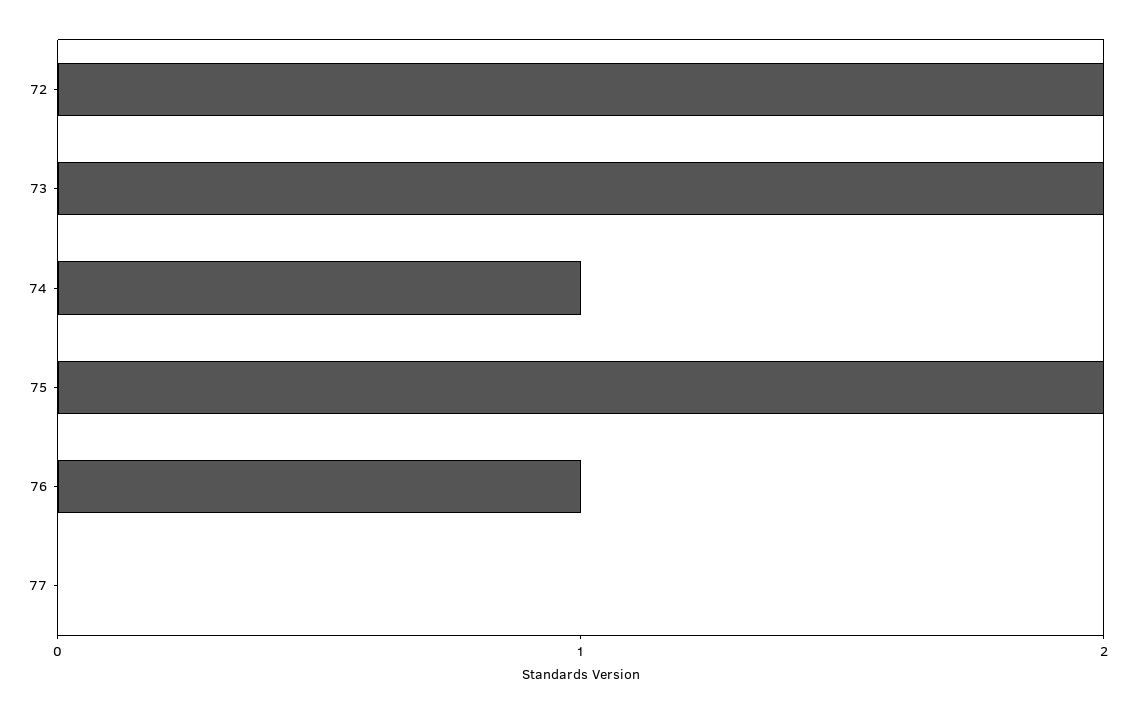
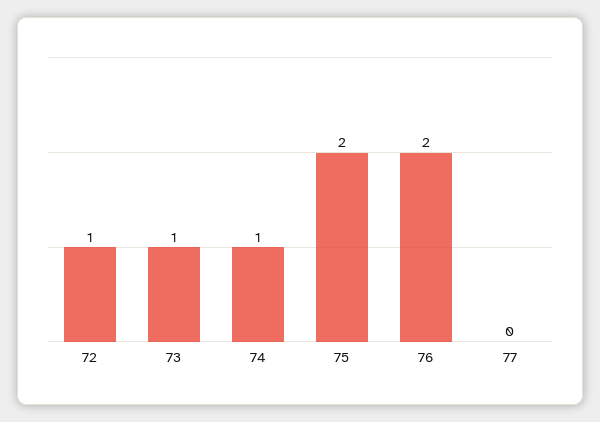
72: 2 -> 1
73: 2 -> 1
76: 1 -> 2

